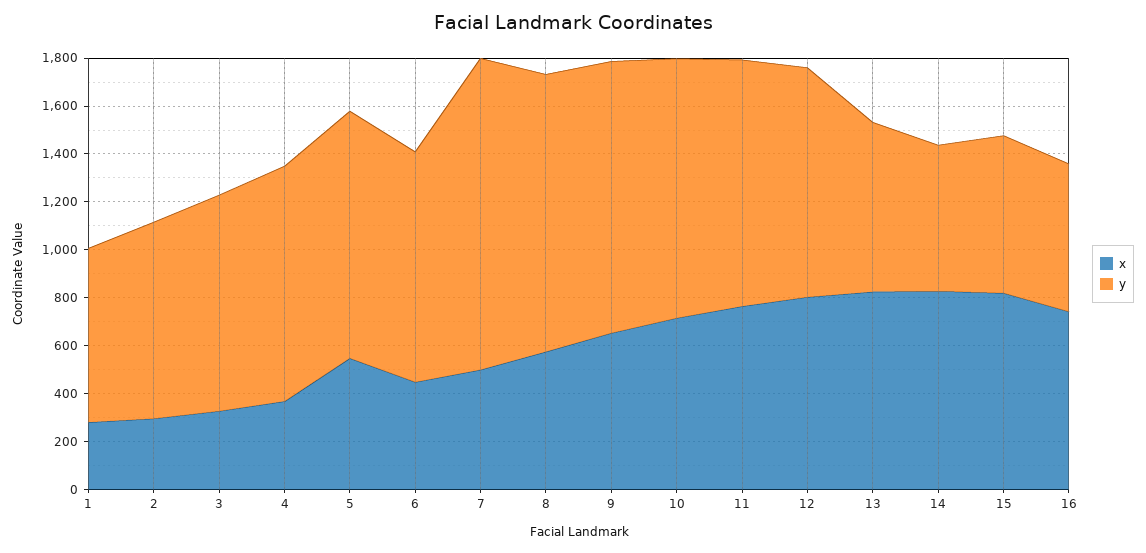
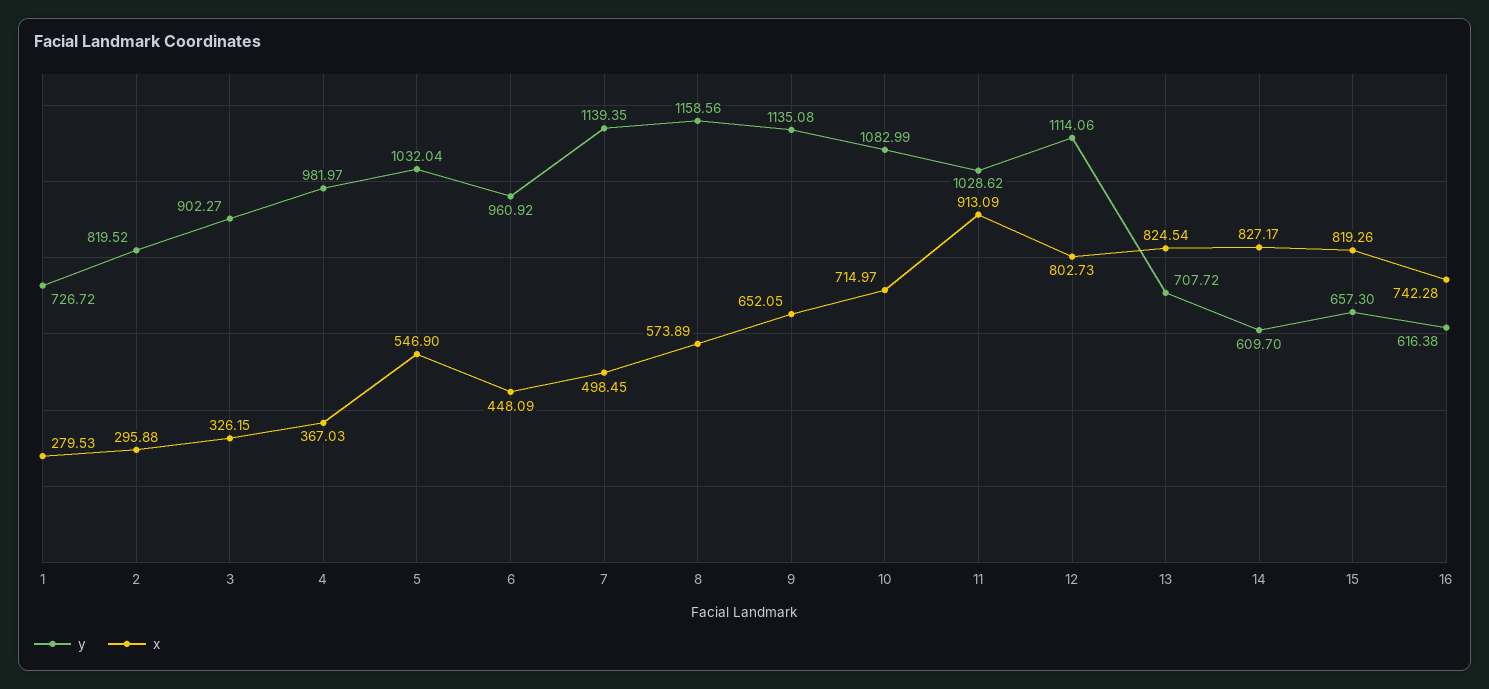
y, 7: 1300 -> 1139.35
x, 11: 750 -> 913.09
y, 12: 950 -> 1114.06

